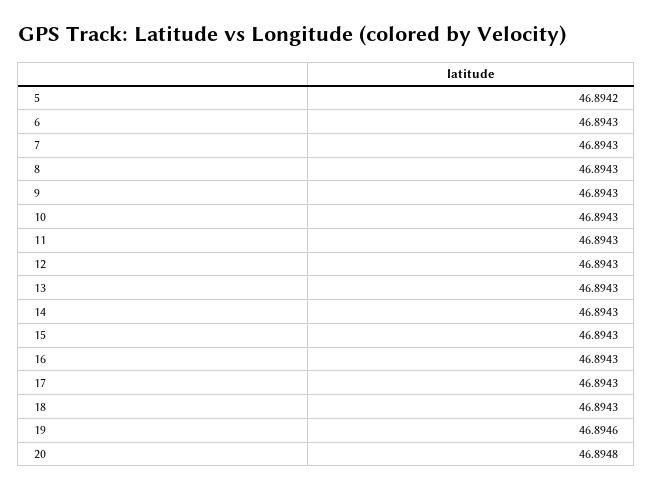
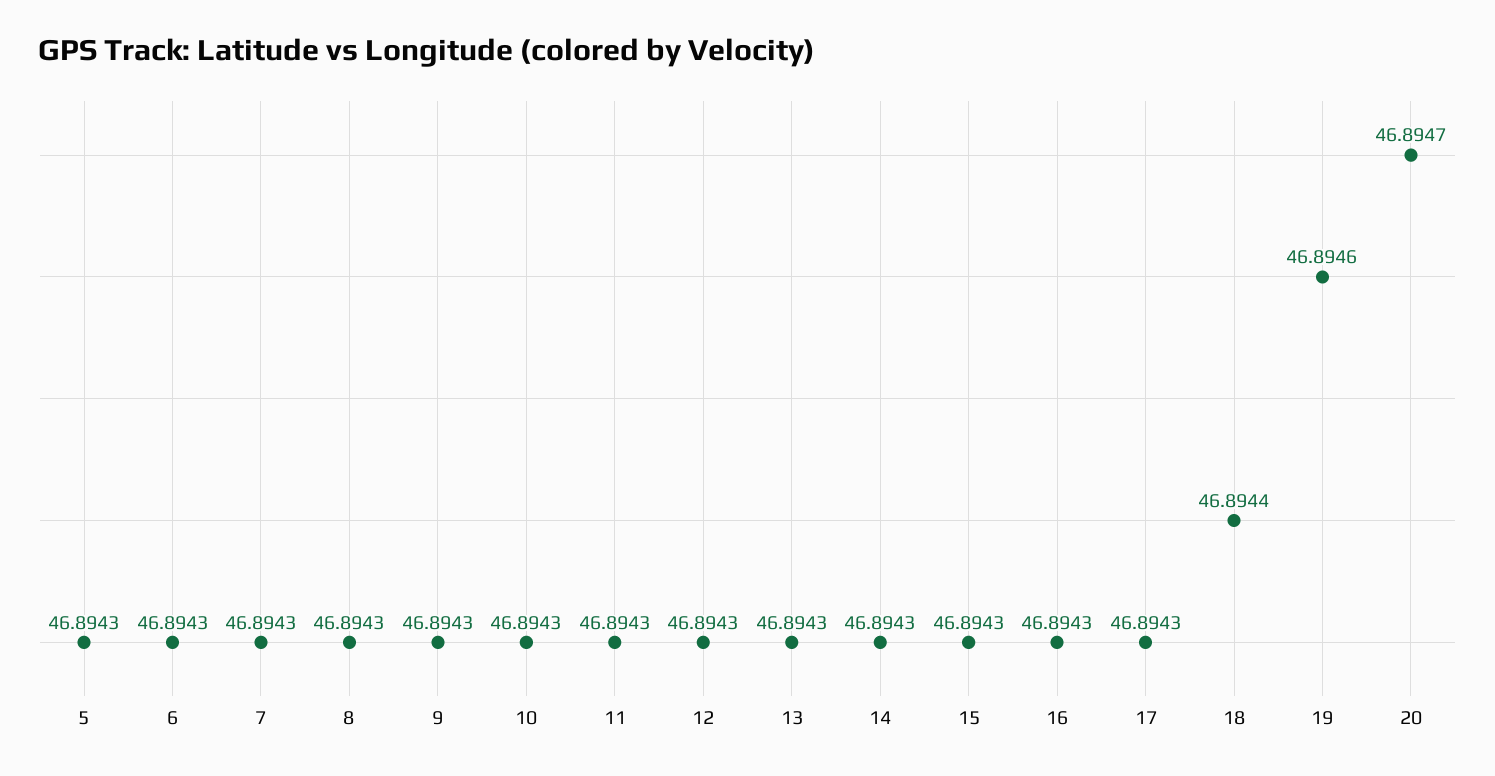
5: 46.8942 -> 46.8943
18: 46.8943 -> 46.8944
20: 46.8948 -> 46.8947

